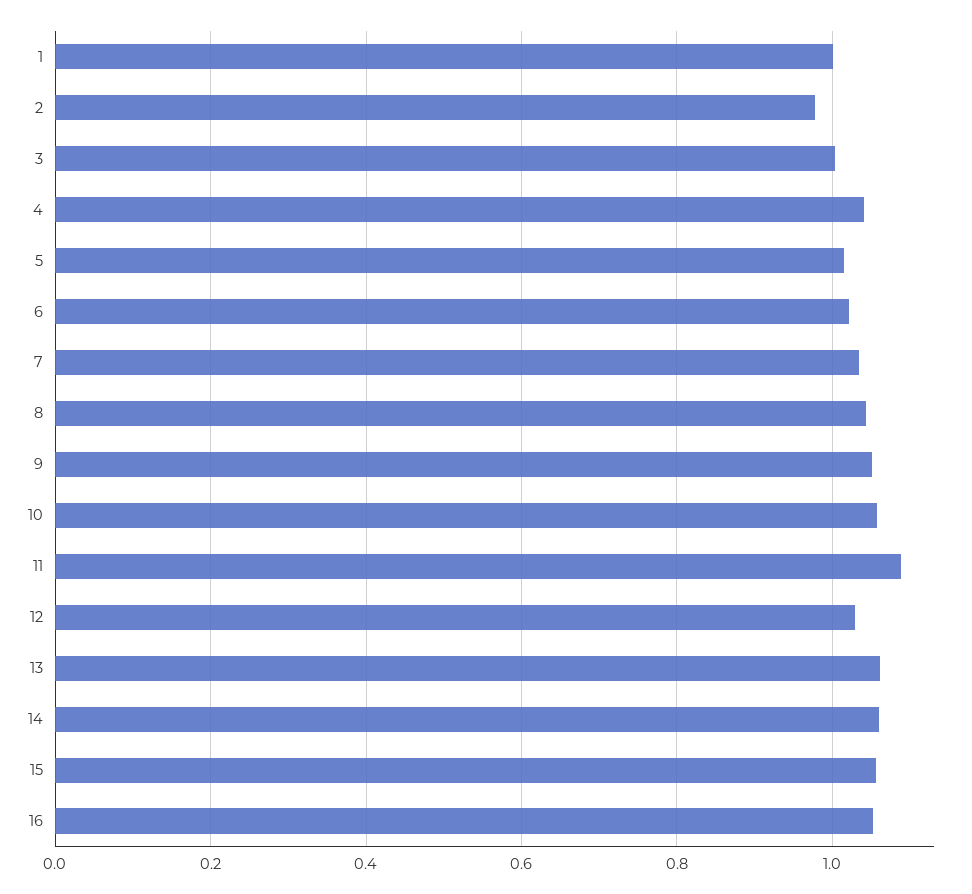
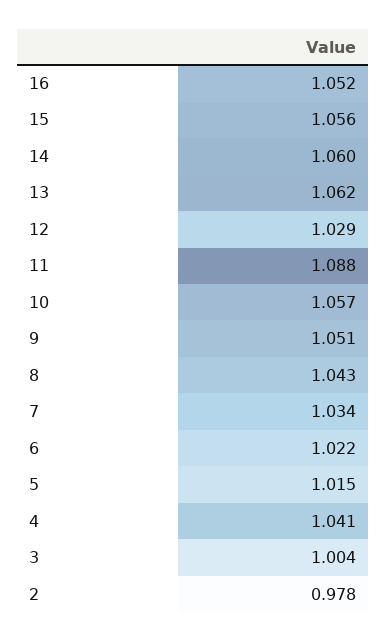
1: 1 -> none

